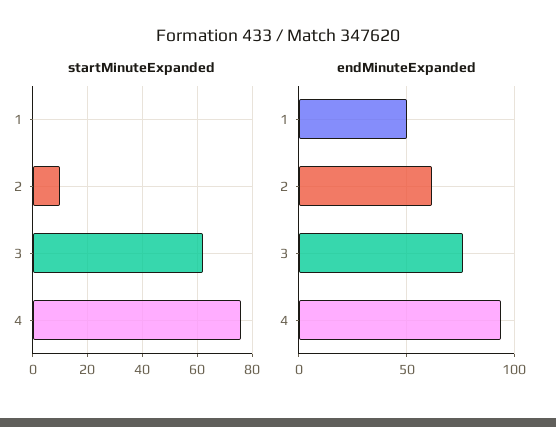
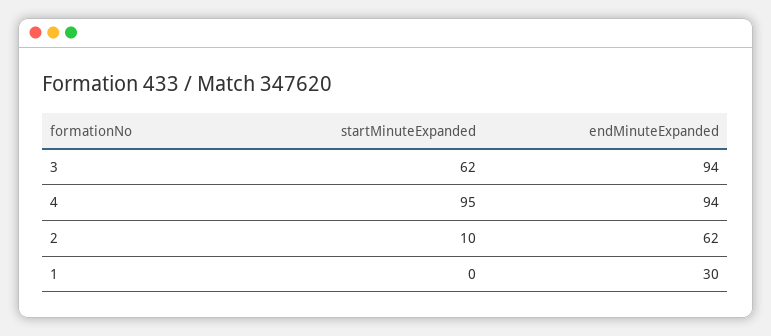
startMinuteExpanded, 4: 75 -> 95
endMinuteExpanded, 1: 50 -> 30
endMinuteExpanded, 3: 75 -> 94

